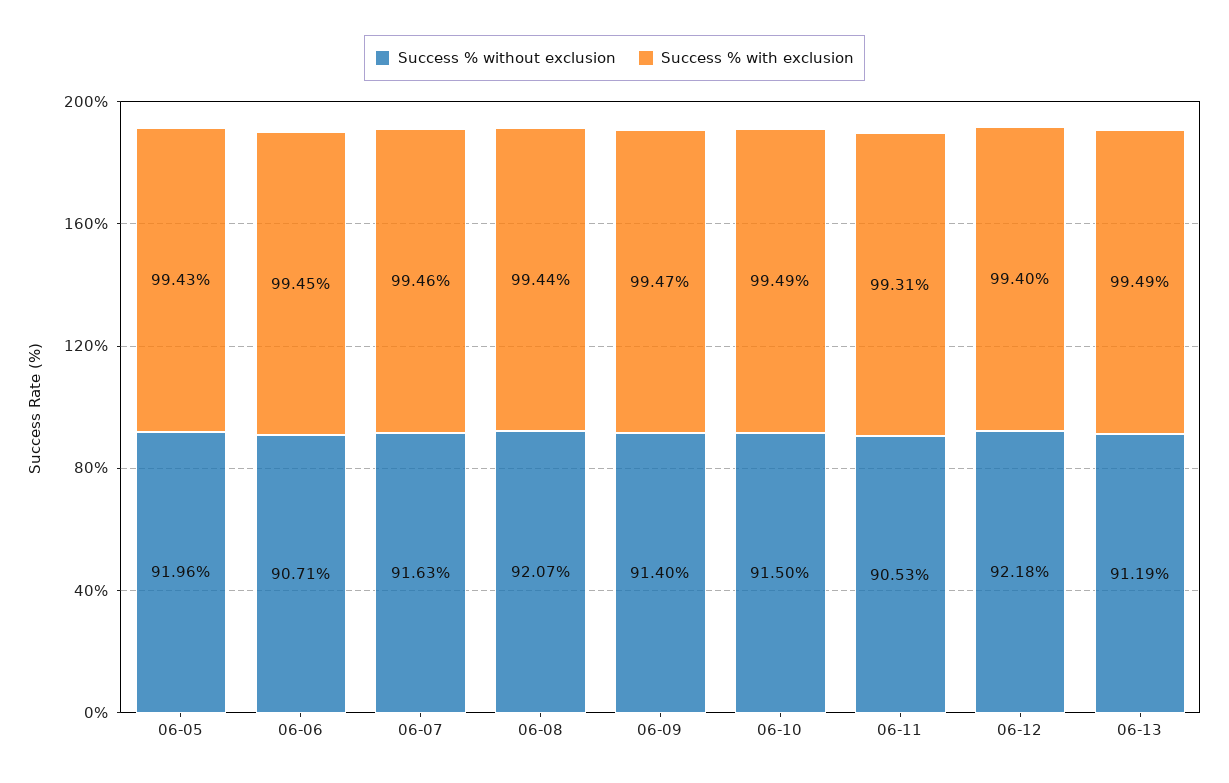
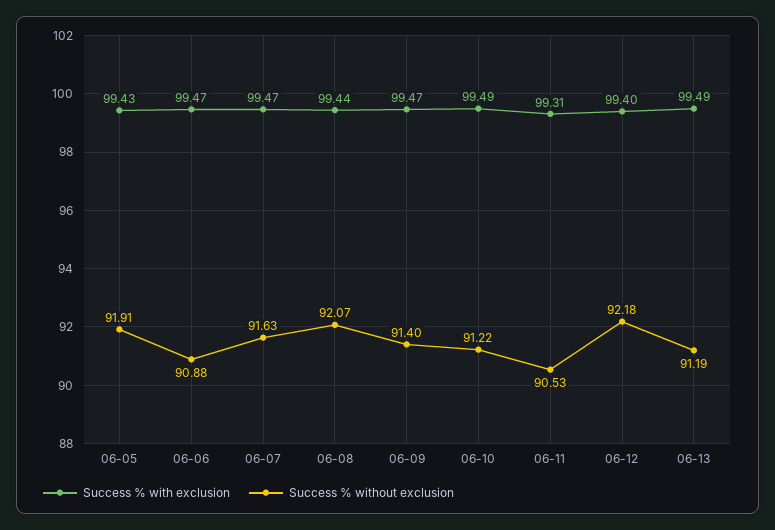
Success % without exclusion, 06-05: 91.96 -> 91.91
Success % without exclusion, 06-06: 90.71 -> 90.88
Success % with exclusion, 06-06: 99.45 -> 99.47
Success % with exclusion, 06-07: 99.46 -> 99.47
Success % without exclusion, 06-10: 91.5 -> 91.22

